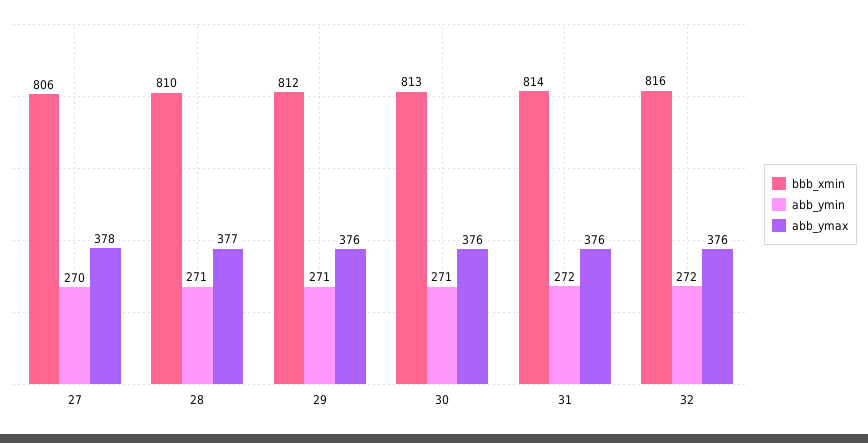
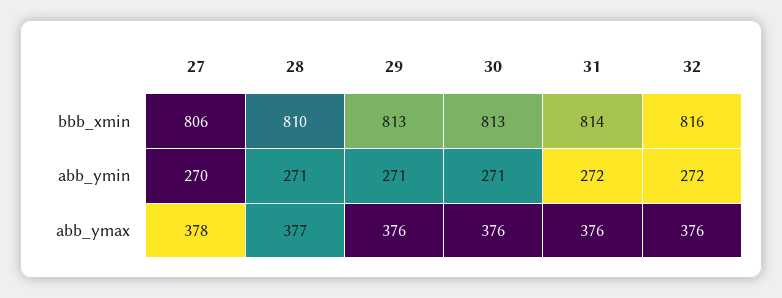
bbb_xmin, 29: 812 -> 813

